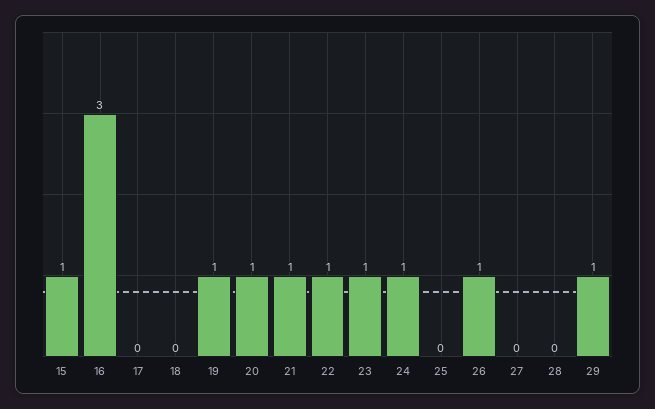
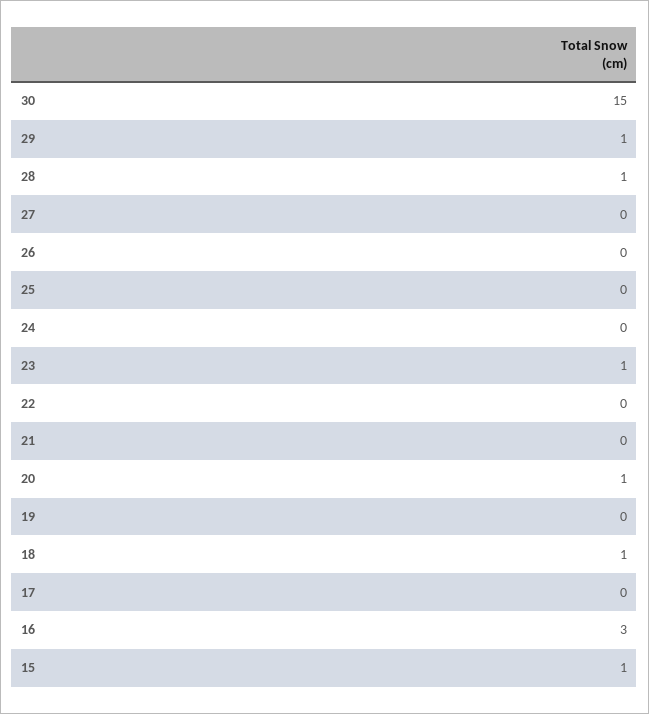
18: 0 -> 1
19: 1 -> 0
21: 1 -> 0
22: 1 -> 0
24: 1 -> 0
26: 1 -> 0
28: 0 -> 1
30: none -> 15

